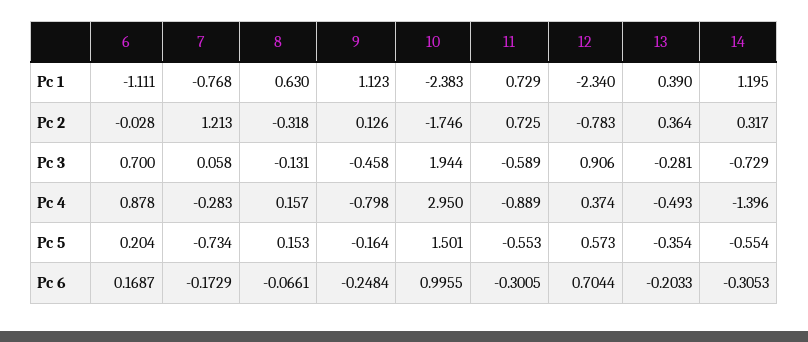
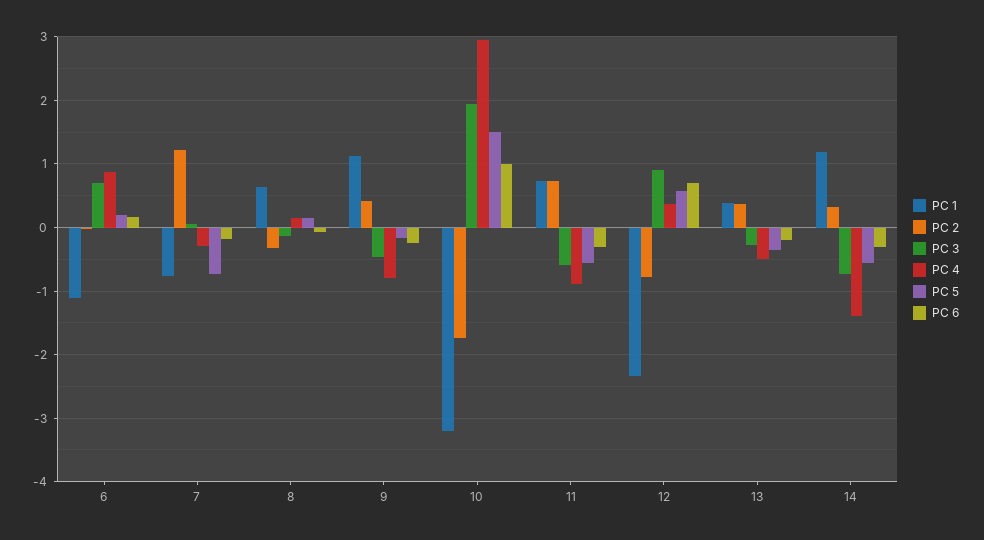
Pc 1, 10: -2.383 -> -3.2
Pc 2, 9: 0.126 -> 0.4

